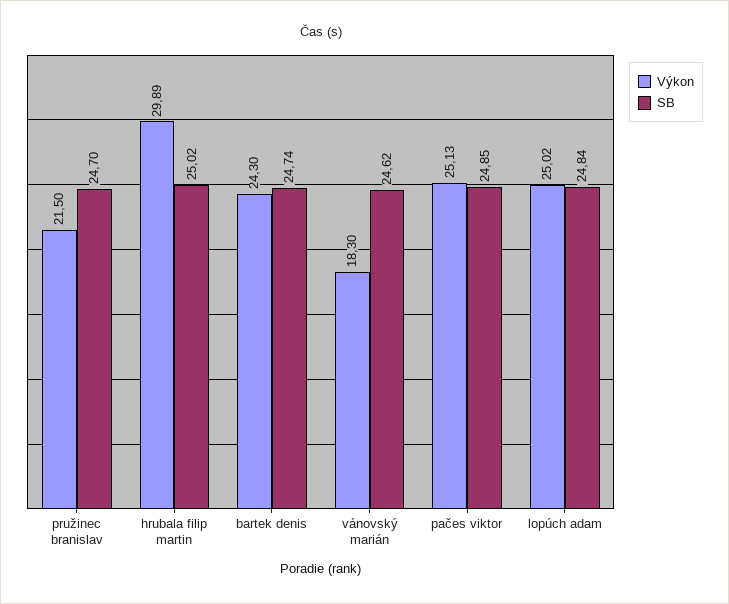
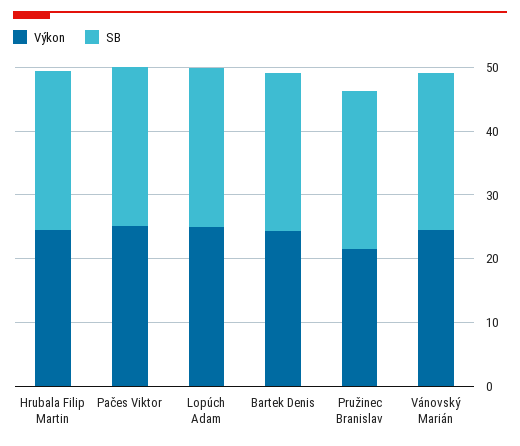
Výkon, hrubala filip martin: 29.89 -> 24
Výkon, vánovský marián: 18.3 -> 24

